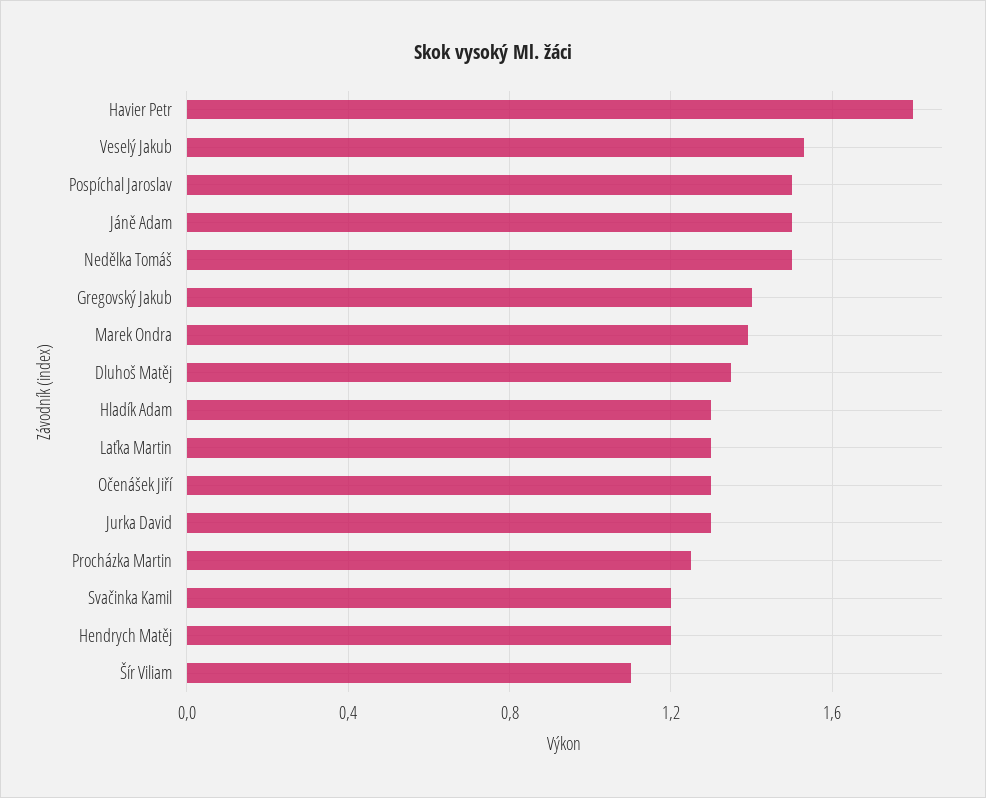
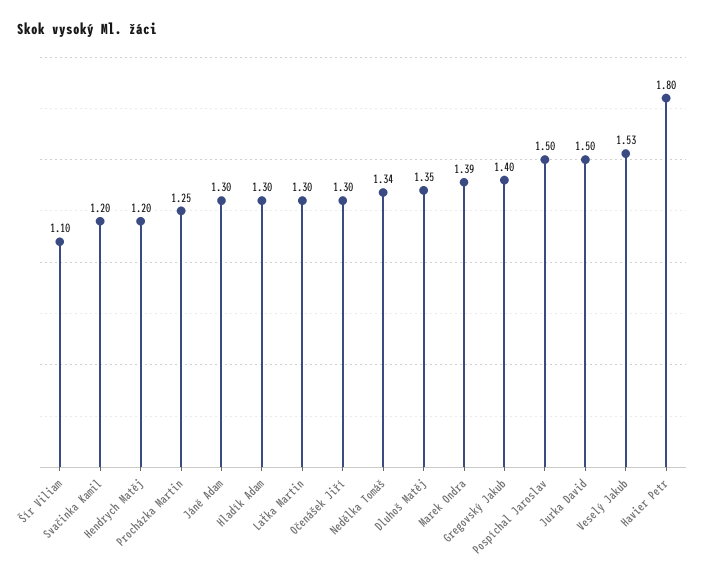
Jáně Adam: 1.5 -> 1.3
Nedělka Tomáš: 1.5 -> 1.34
Jurka David: 1.3 -> 1.5

